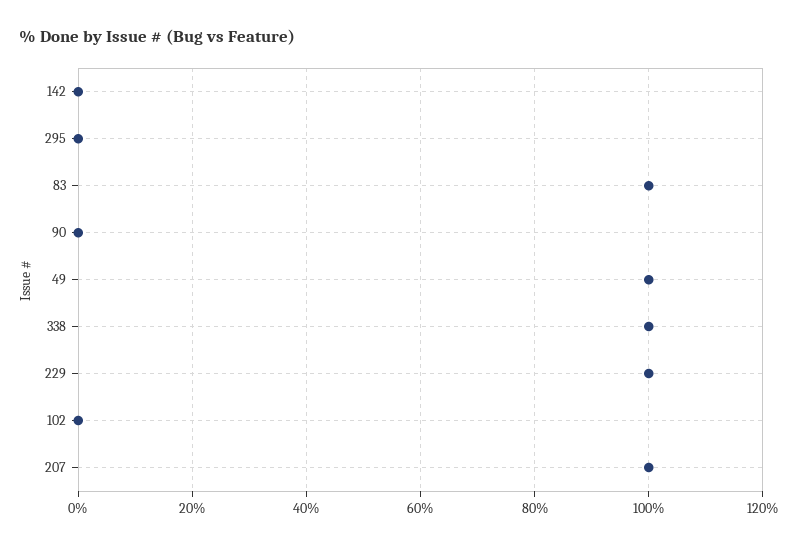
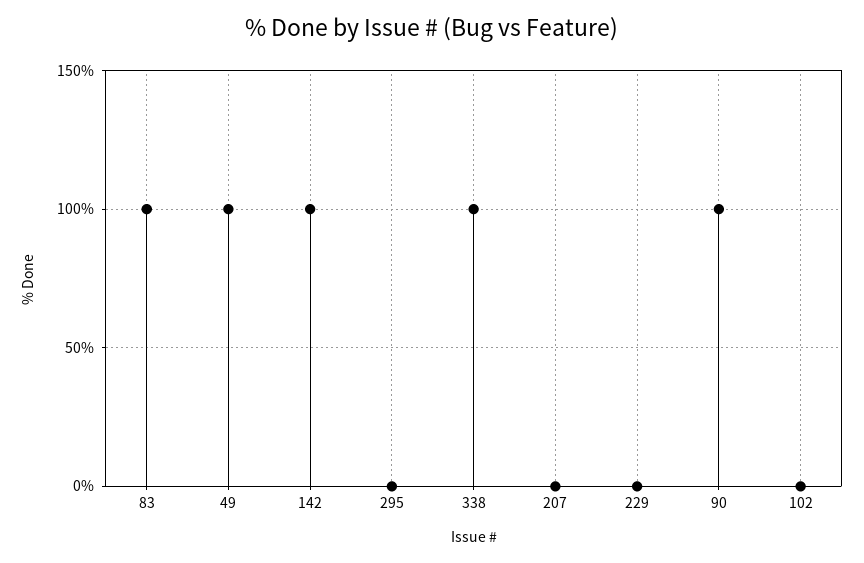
142: 0 -> 100
90: 0 -> 100
229: 100 -> 0
207: 100 -> 0

